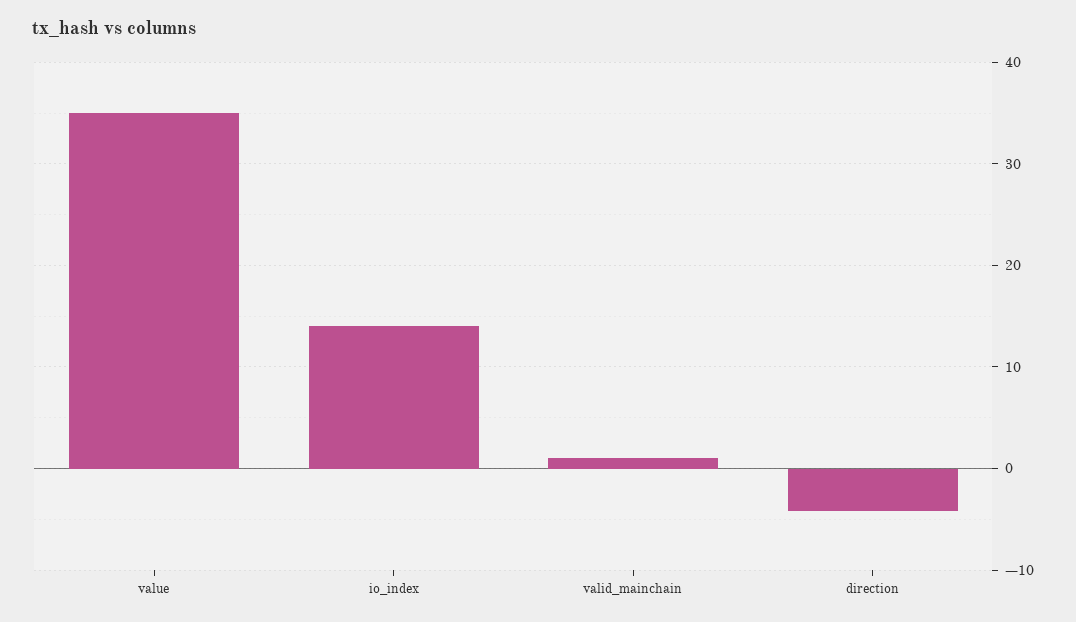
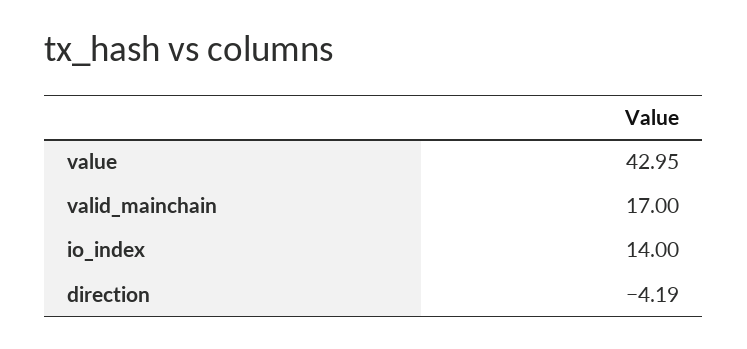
value: 35 -> 42.95
valid_mainchain: 1 -> 17

